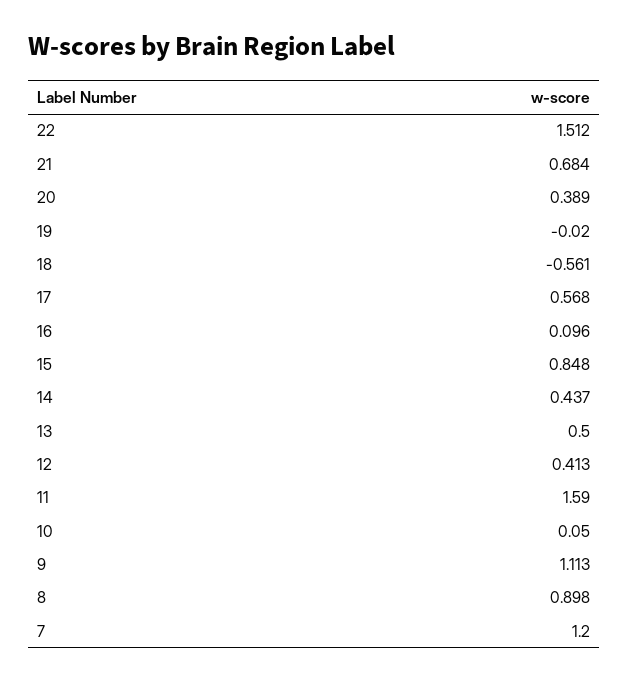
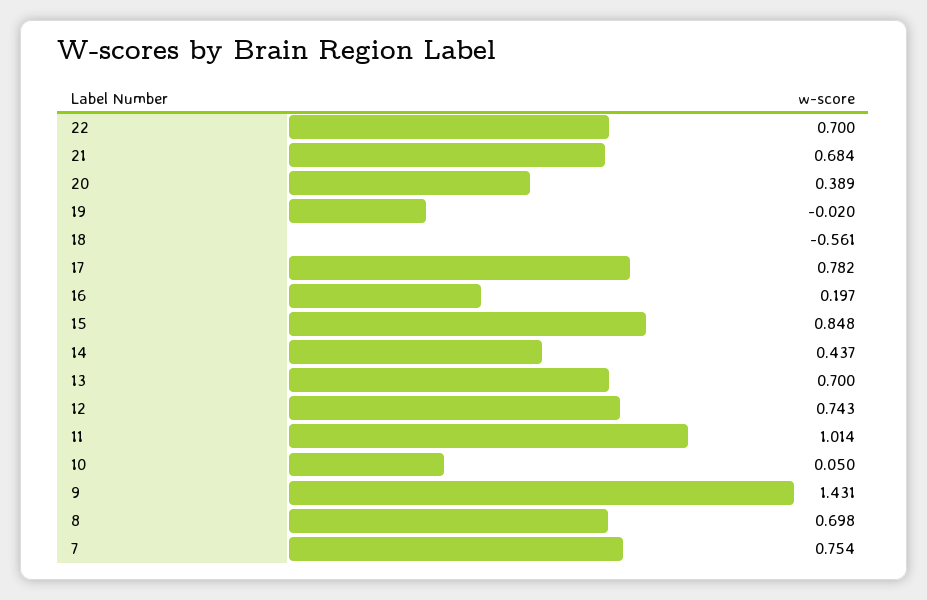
22: 1.512 -> 0.7
17: 0.568 -> 0.782
16: 0.096 -> 0.197
13: 0.5 -> 0.7
12: 0.413 -> 0.743
11: 1.59 -> 1.014
9: 1.113 -> 1.431
8: 0.898 -> 0.698
7: 1.2 -> 0.754

